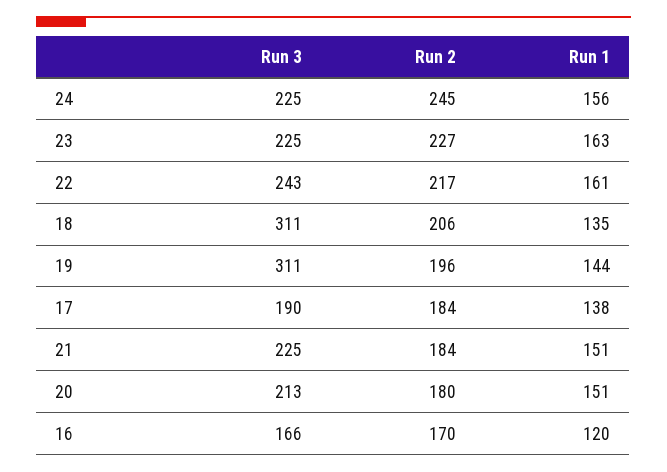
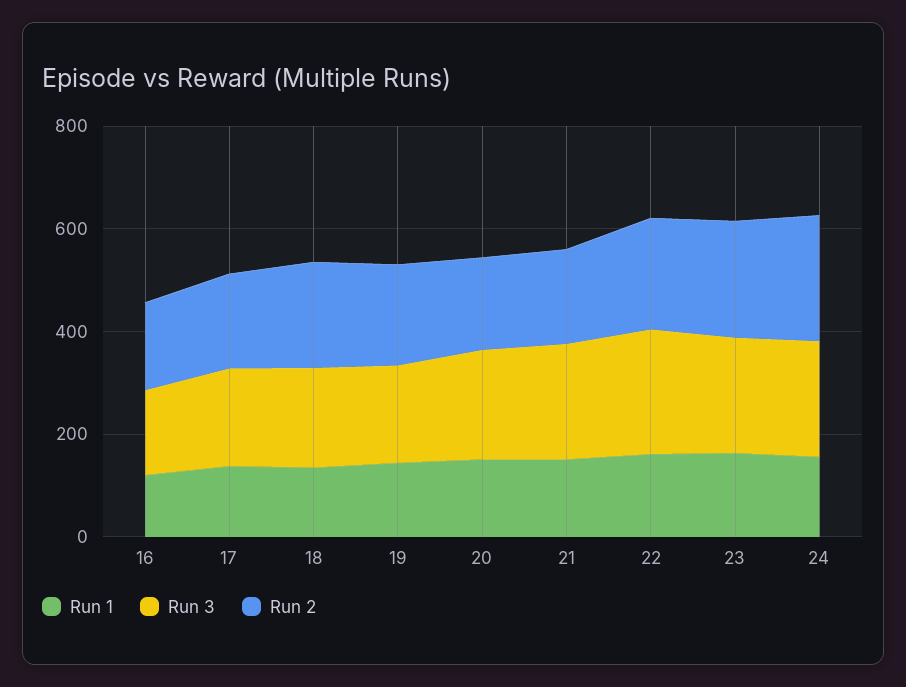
Run 3, 18: 311 -> 200
Run 3, 19: 311 -> 200

